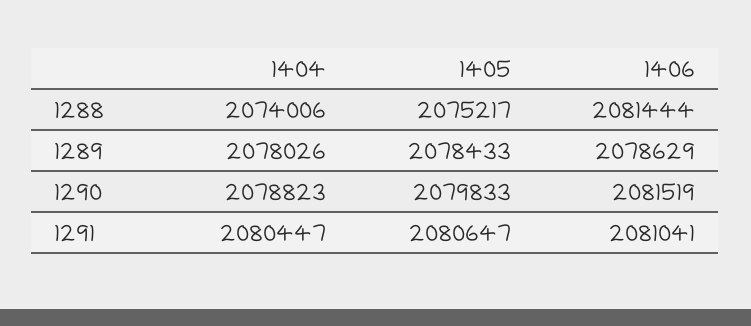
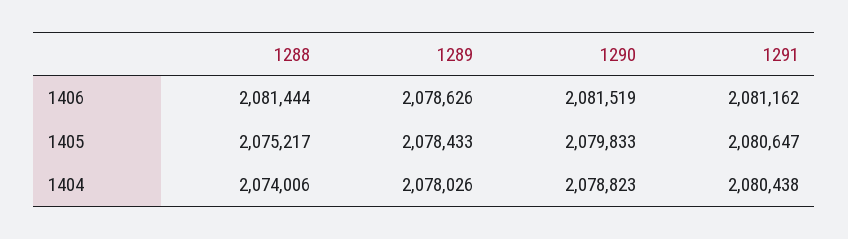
1406, 1289: 2078629 -> 2078626
1404, 1291: 2080447 -> 2080438
1406, 1291: 2081041 -> 2081162

